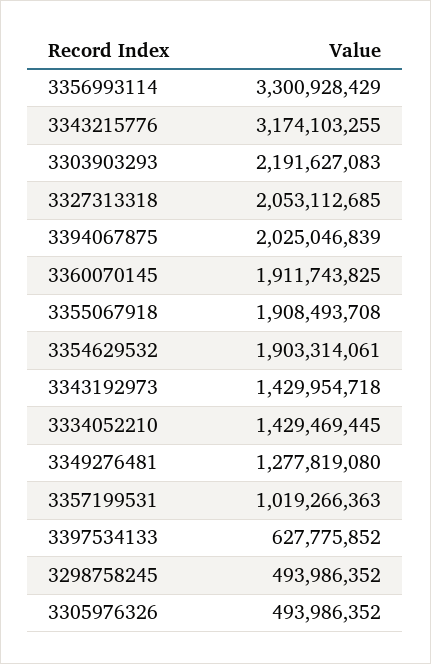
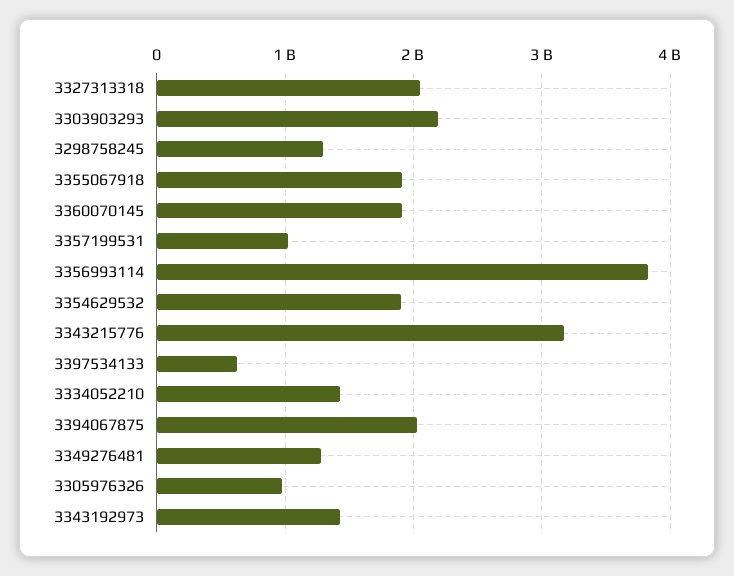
3356993114: 3300928429 -> 3800000000
3298758245: 493986352 -> 1300000000
3305976326: 493986352 -> 1000000000

